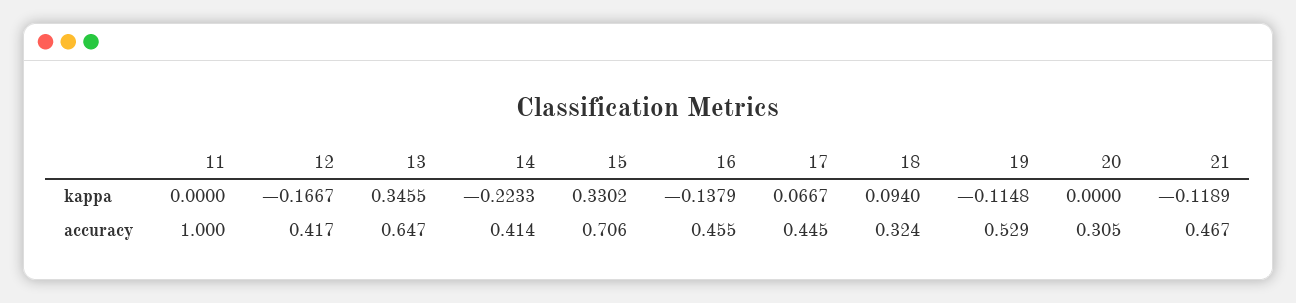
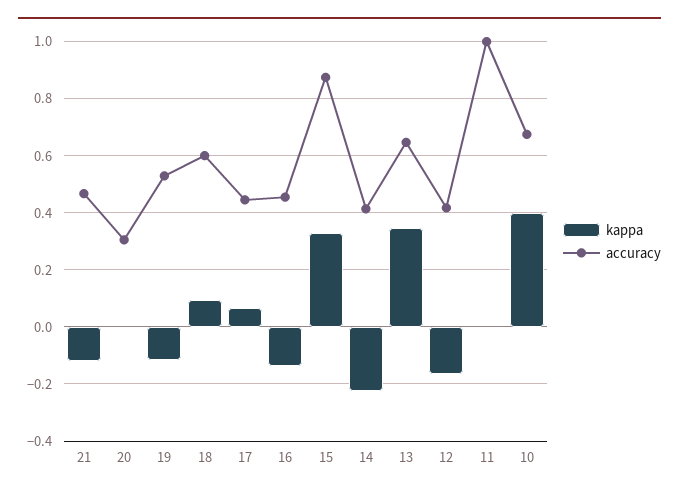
accuracy, 15: 0.706 -> 0.875
accuracy, 18: 0.324 -> 0.6
kappa, 10: none -> 0.4
accuracy, 10: none -> 0.675

